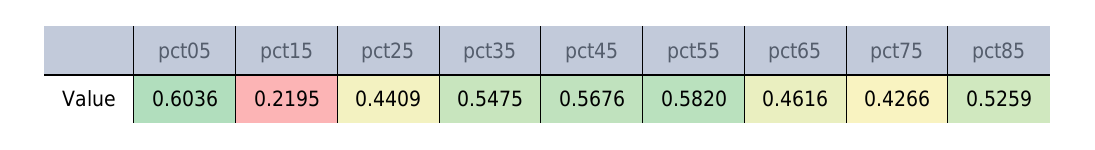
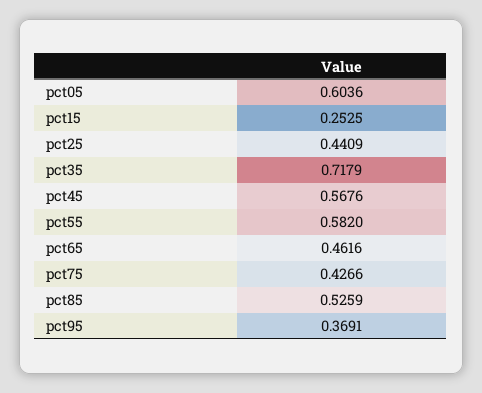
pct15: 0.2195 -> 0.2525
pct35: 0.5475 -> 0.7179
pct95: none -> 0.3691

